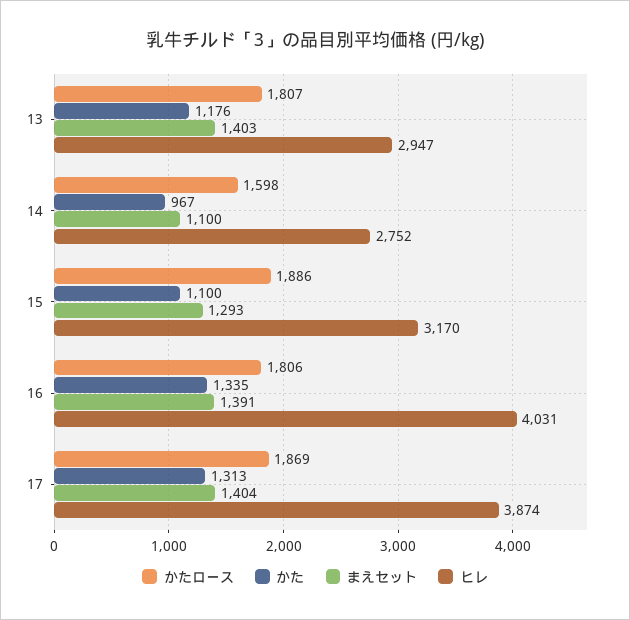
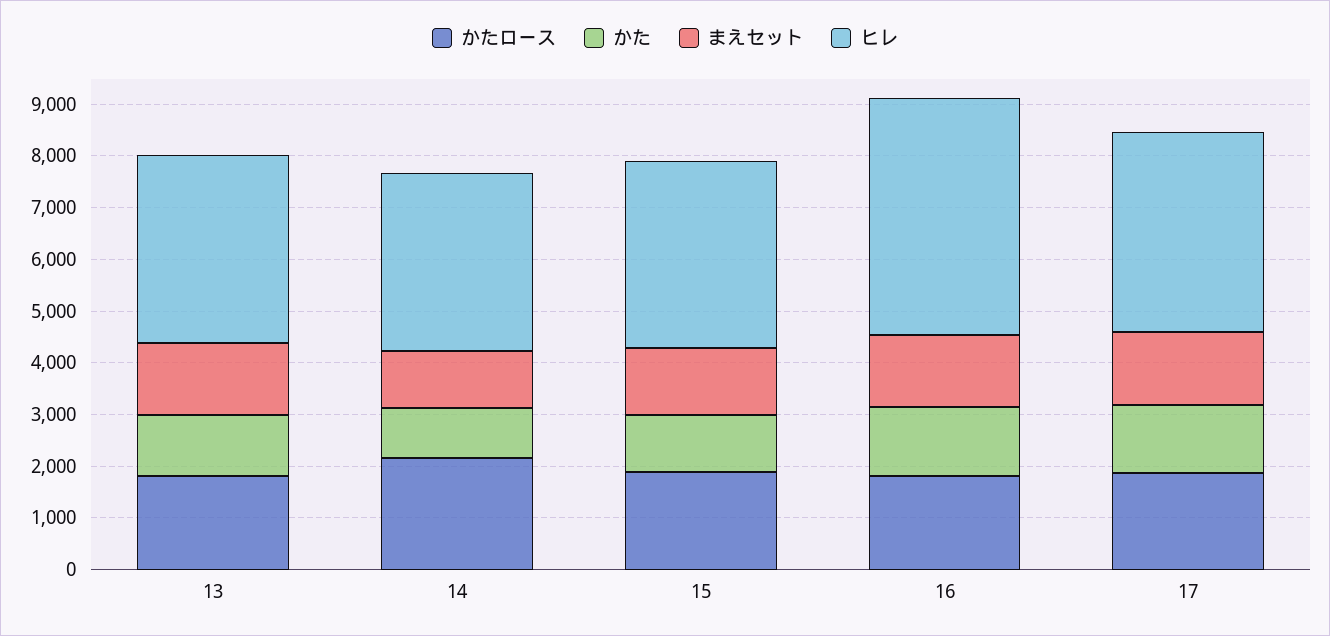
ヒレ, 13: 2947 -> 3600
かたロース, 14: 1598 -> 2200
ヒレ, 14: 2752 -> 3400
ヒレ, 15: 3170 -> 3600
ヒレ, 16: 4031 -> 4600

